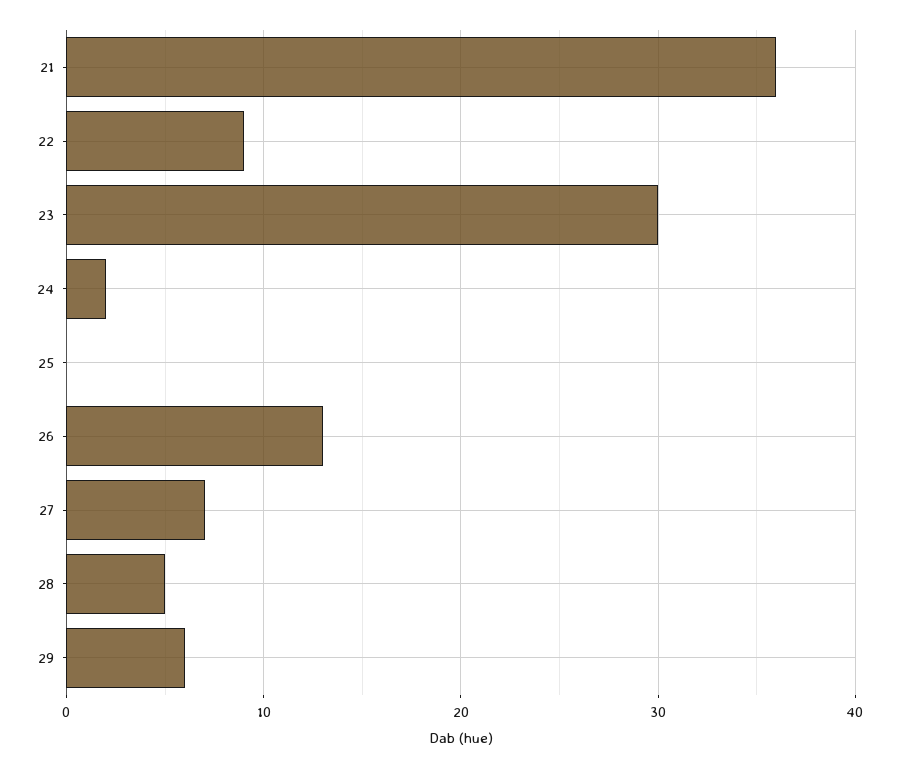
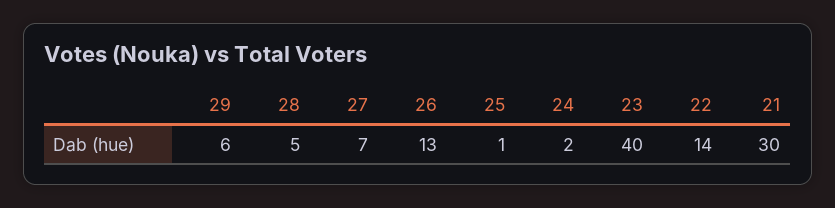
21: 36 -> 30
22: 9 -> 14
23: 30 -> 40
25: 0 -> 1

